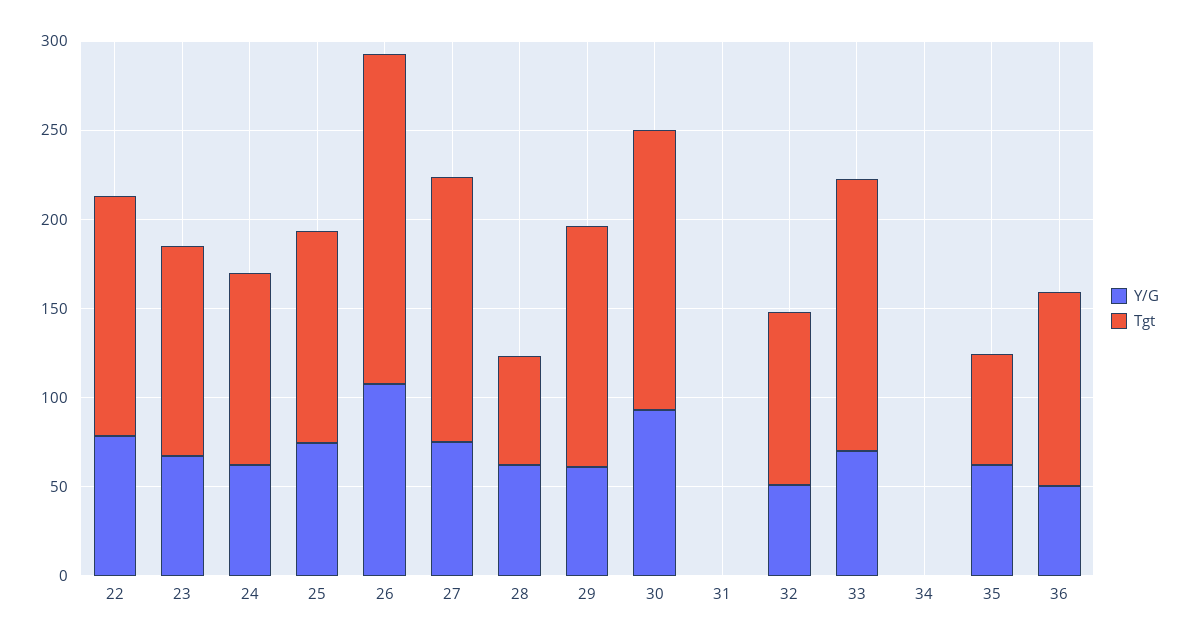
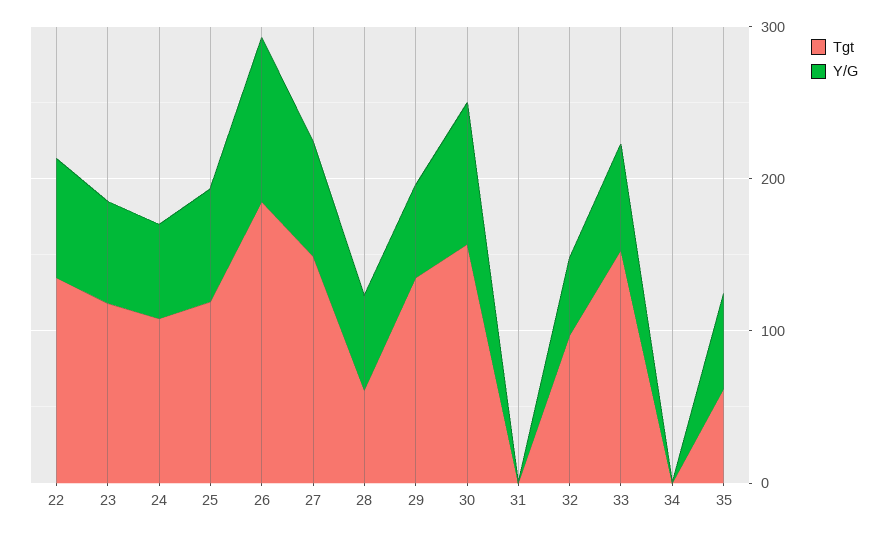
Y/G, 36: 50 -> none
Tgt, 36: 110 -> none

